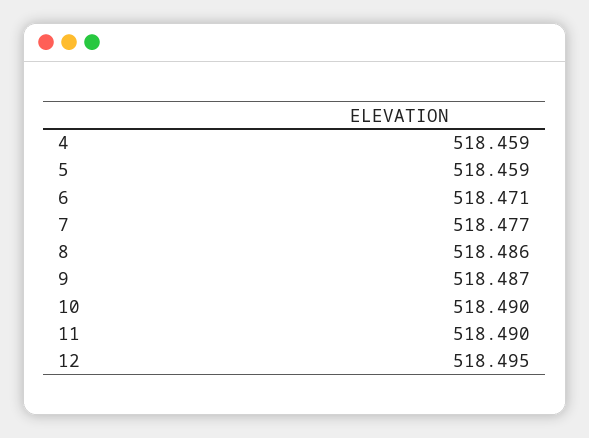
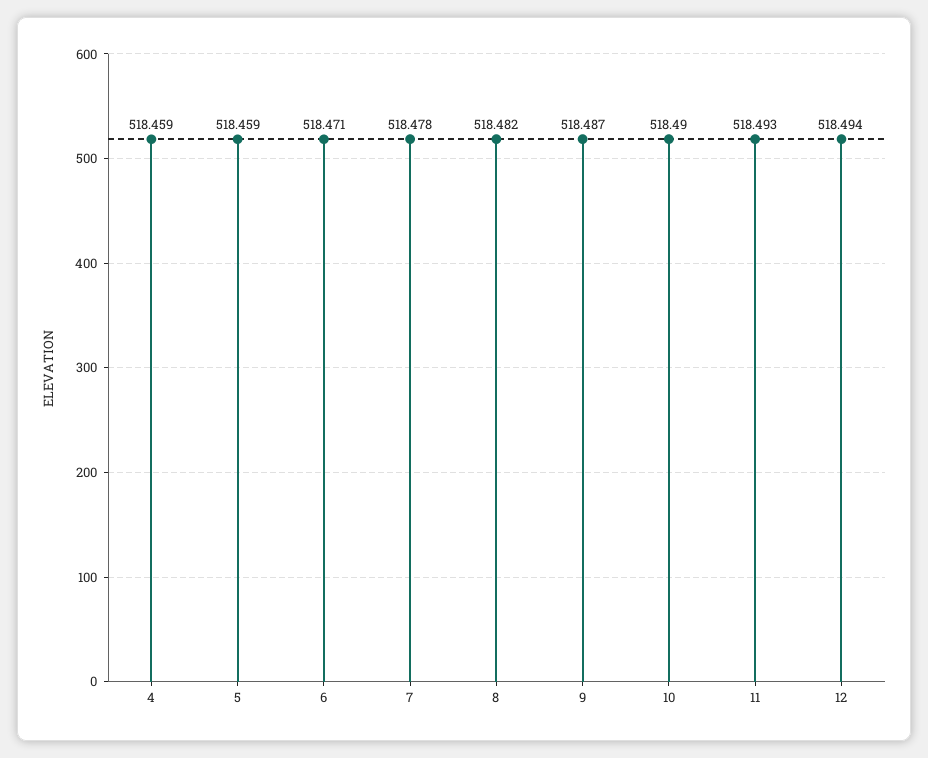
7: 518.477 -> 518.478
8: 518.486 -> 518.482
11: 518.49 -> 518.493
12: 518.495 -> 518.494

